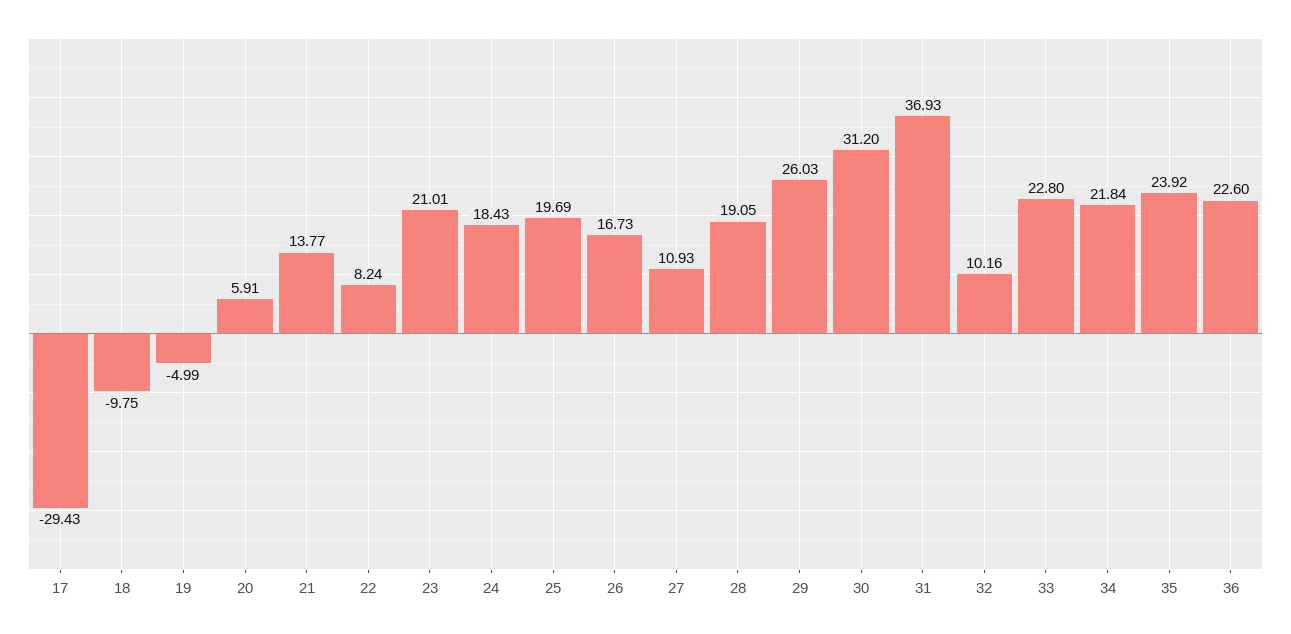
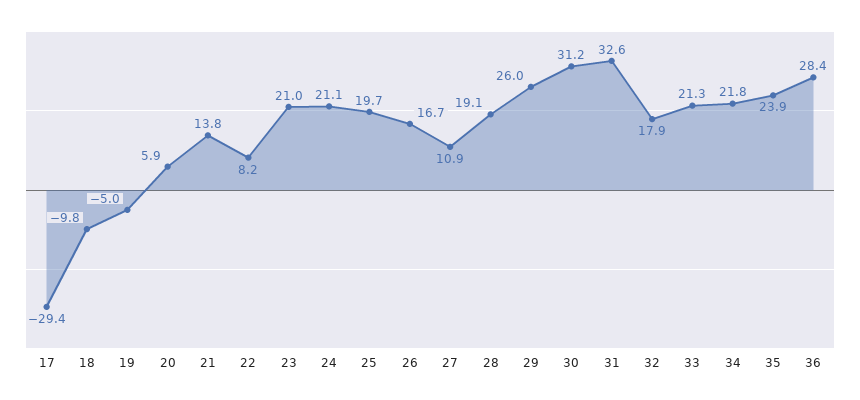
24: 18.43 -> 21.1
31: 36.93 -> 32.6
32: 10.16 -> 17.9
33: 22.8 -> 21.3
36: 22.6 -> 28.4

